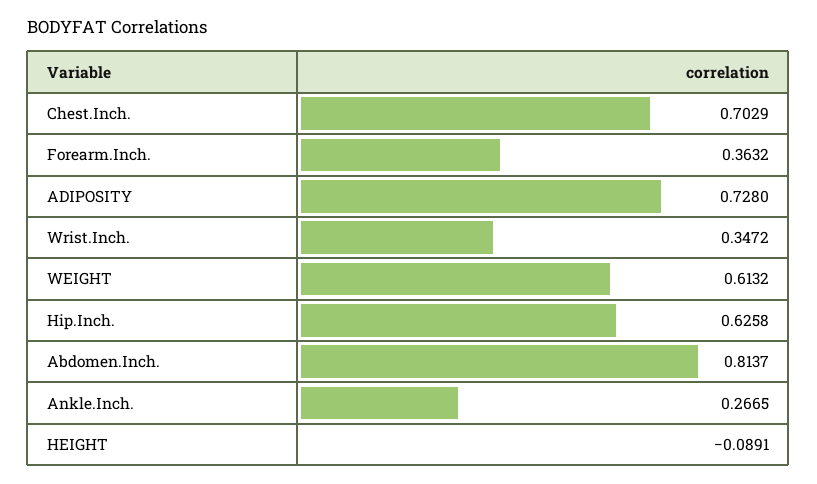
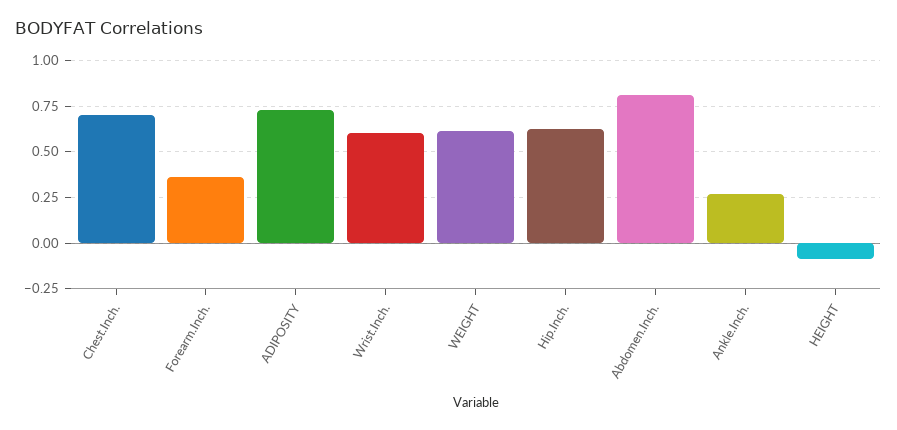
Wrist.Inch.: 0.3472 -> 0.6

